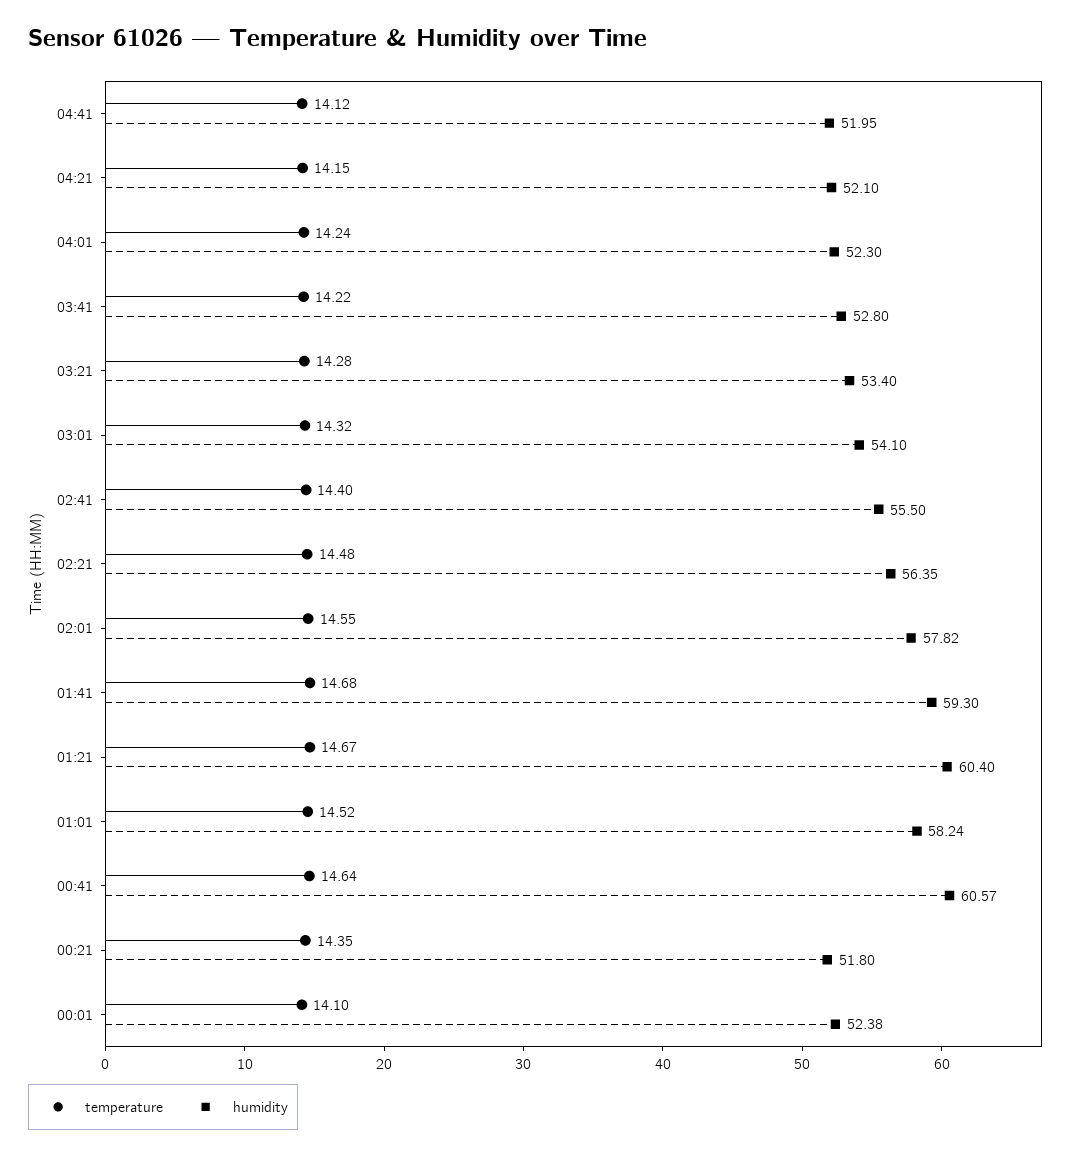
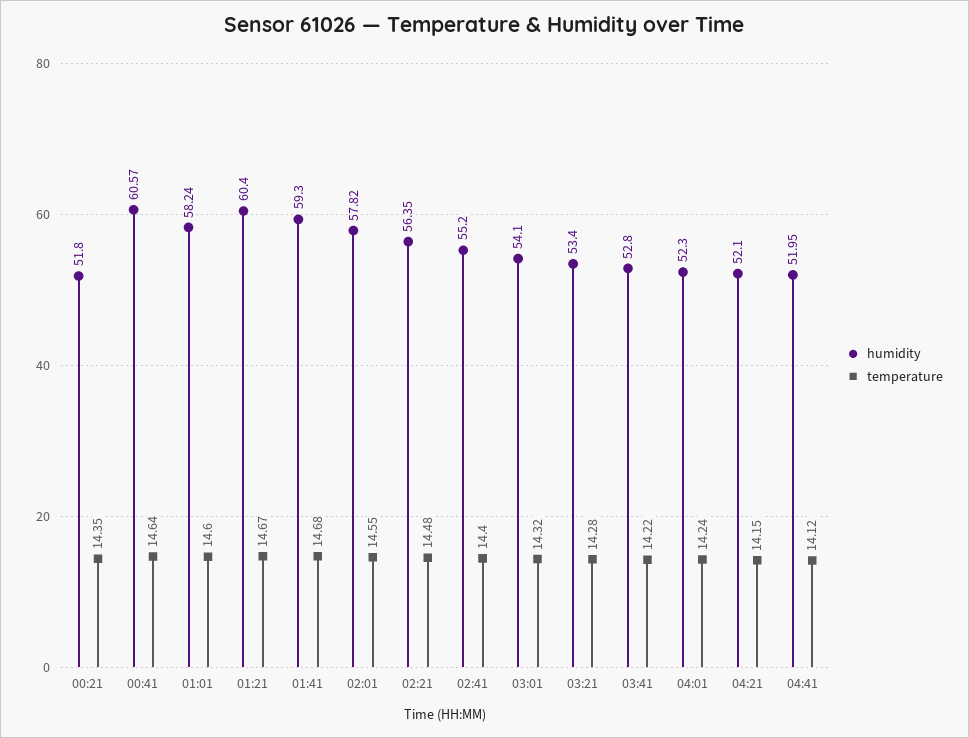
humidity, 02:41: 55.5 -> 55.2
temperature, 01:01: 14.52 -> 14.6
temperature, 00:01: 14.1 -> none
humidity, 00:01: 52.38 -> none

